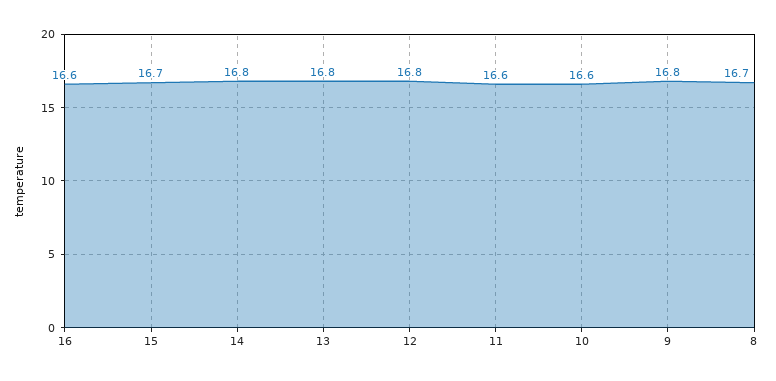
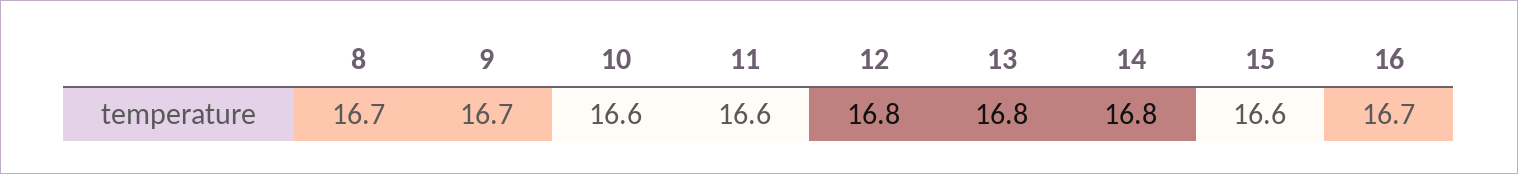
16: 16.6 -> 16.7
15: 16.7 -> 16.6
9: 16.8 -> 16.7

